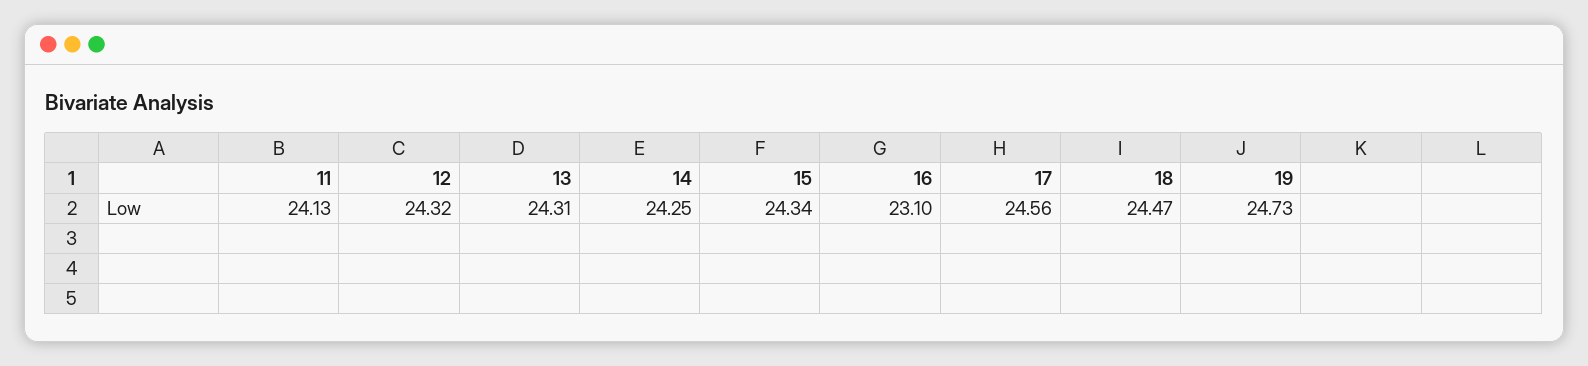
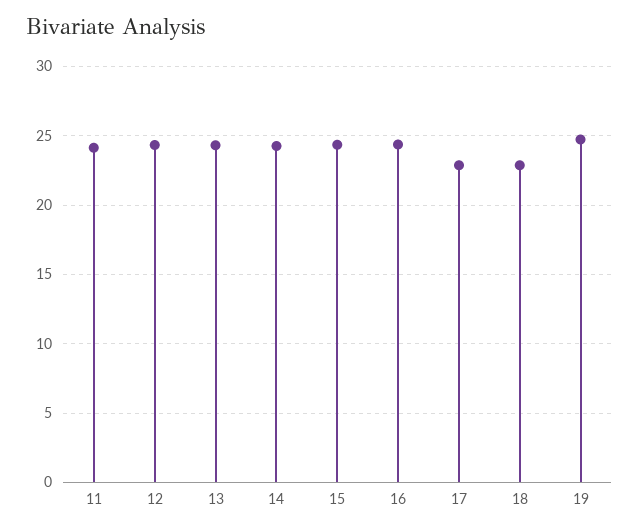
16: 23.1 -> 24.5
17: 24.56 -> 23
18: 24.47 -> 23

